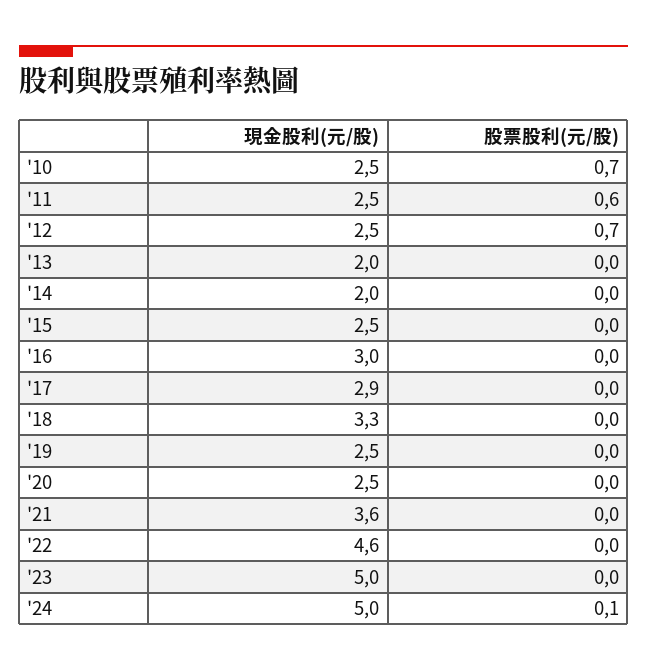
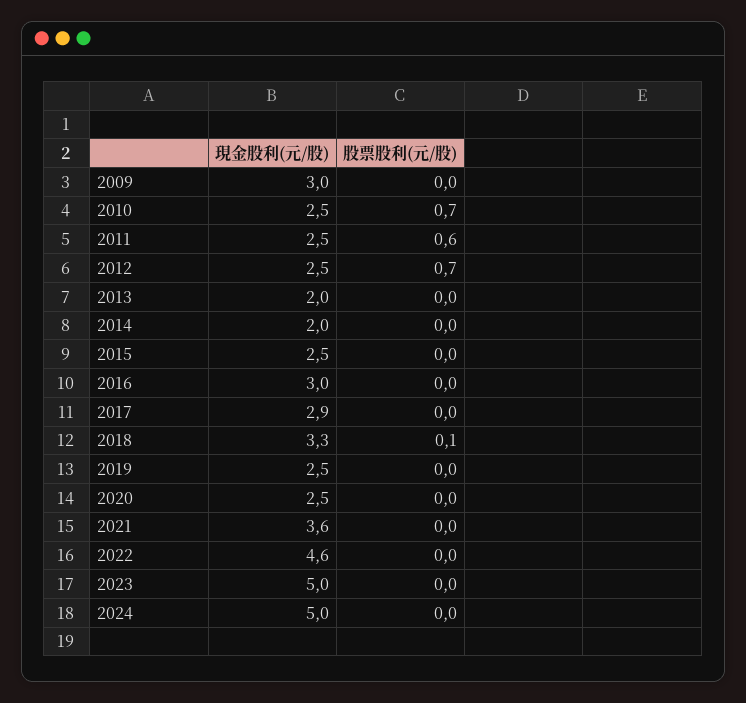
股票股利(元/股), '18: 0 -> 0.1
股票股利(元/股), '24: 0.1 -> 0
現金股利(元/股), 2009: none -> 3
股票股利(元/股), 2009: none -> 0

